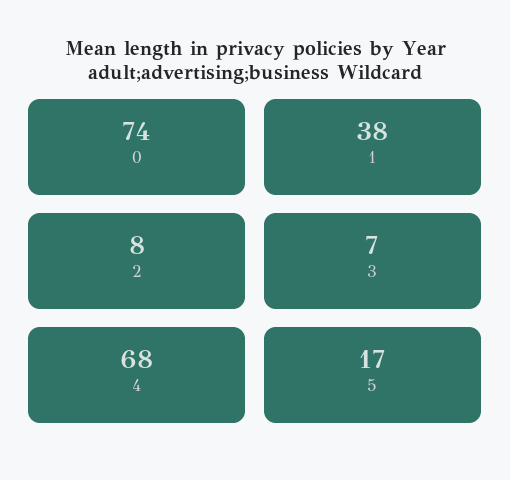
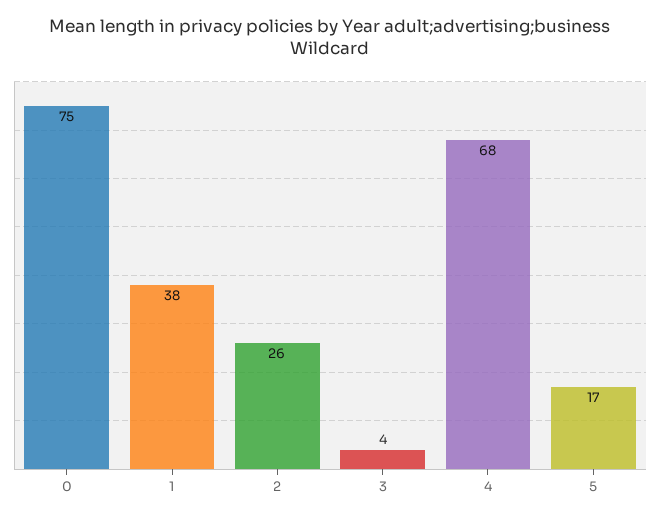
0: 74 -> 75
2: 8 -> 26
3: 7 -> 4

